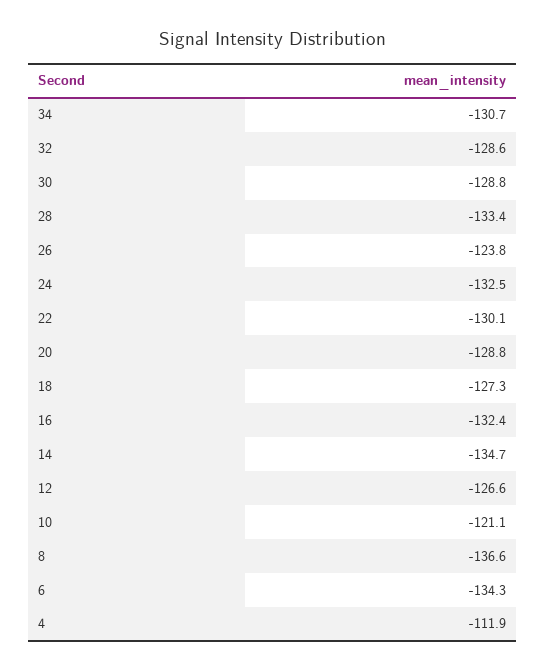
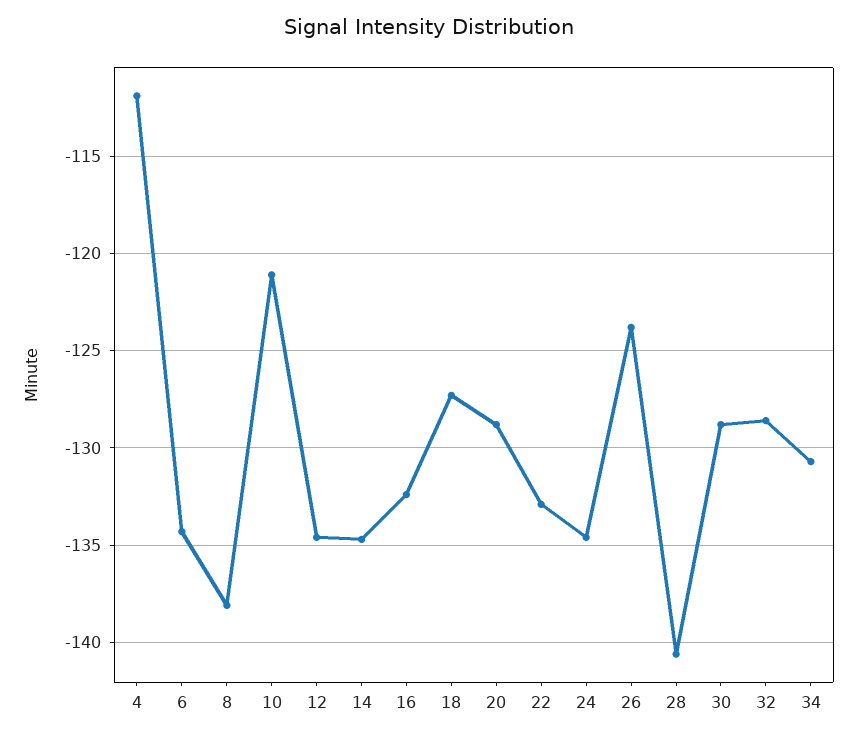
28: -133.4 -> -140.5
24: -132.5 -> -134.5
22: -130.1 -> -133
12: -126.6 -> -134.5
8: -136.6 -> -138

